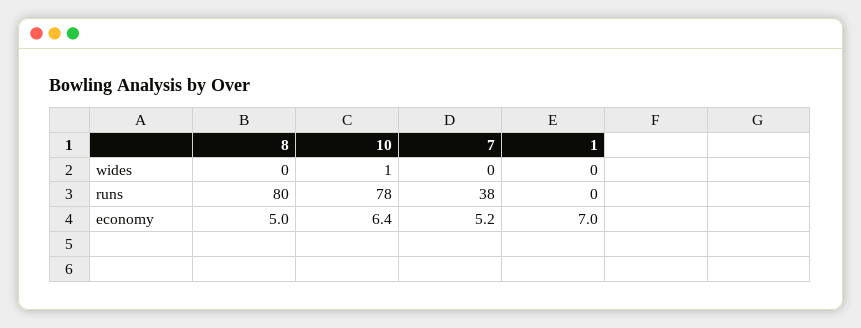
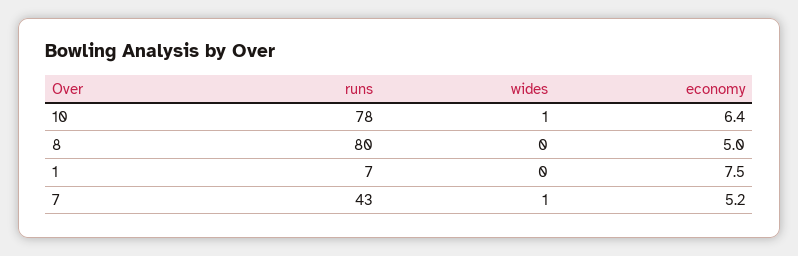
7, wides: 0 -> 1
7, runs: 38 -> 43
1, runs: 0 -> 7
1, economy: 7 -> 7.5

